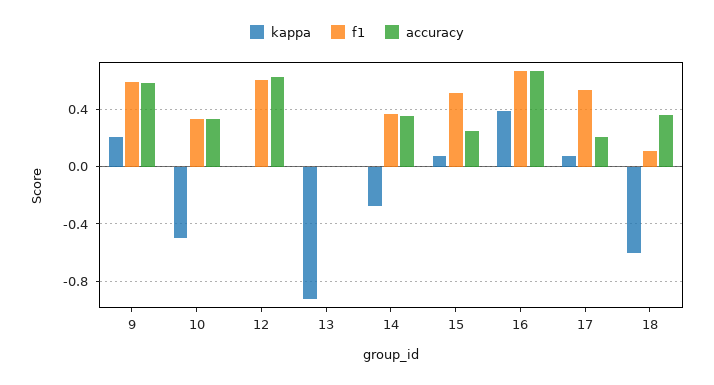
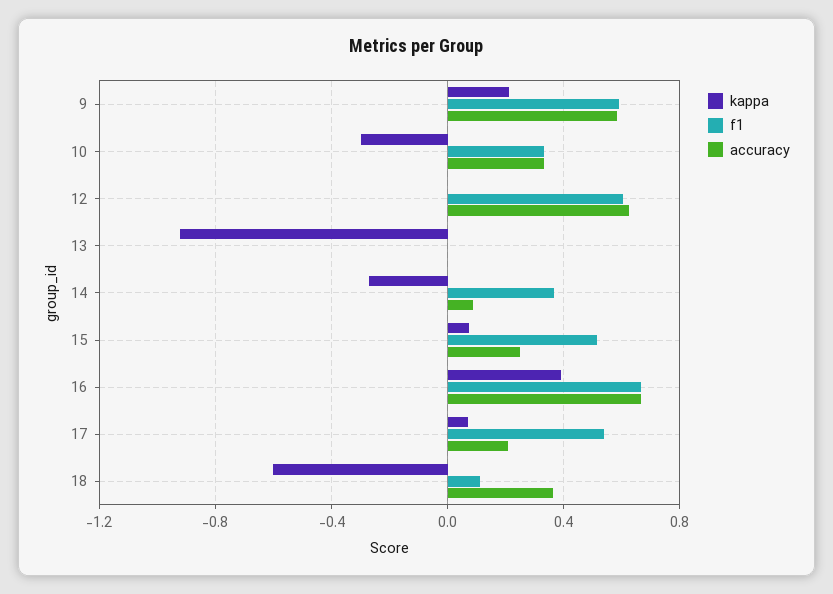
kappa, 10: -0.5 -> -0.3
accuracy, 14: 0.35 -> 0.1

